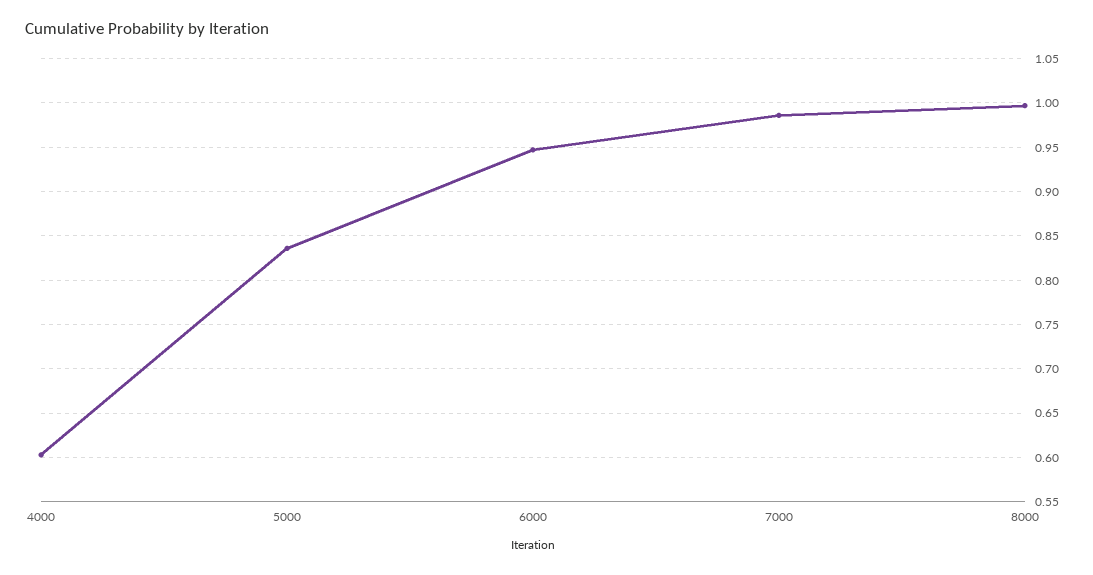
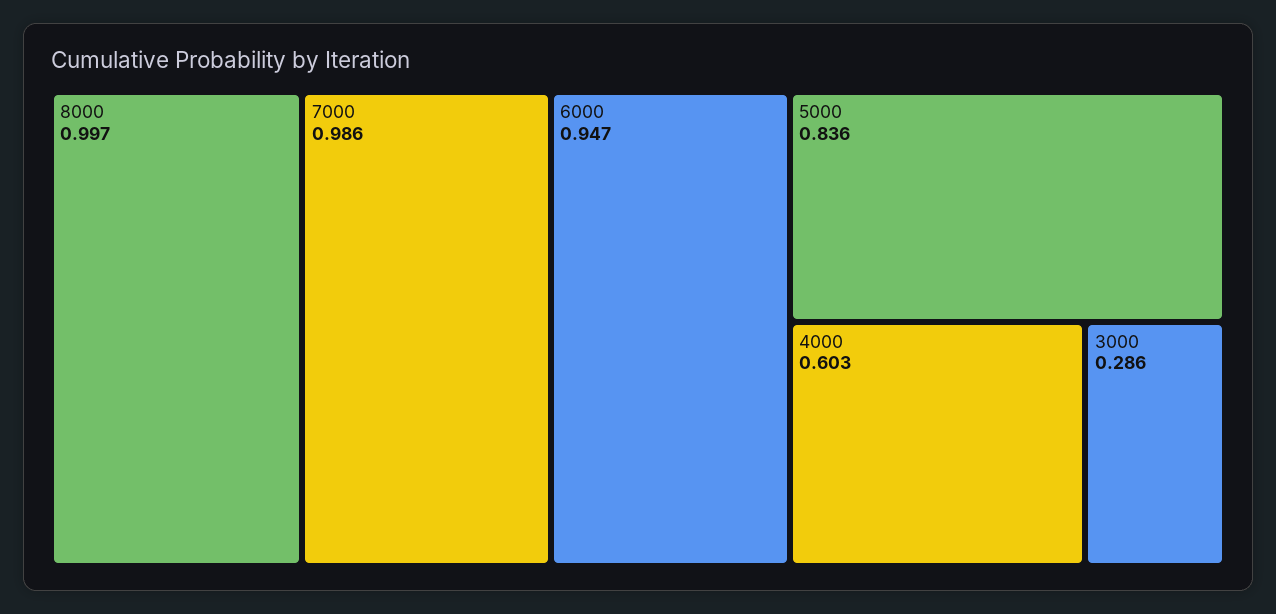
3000: none -> 0.286

